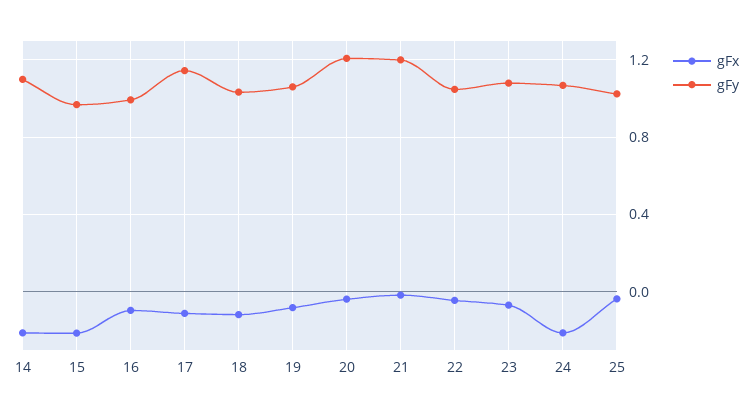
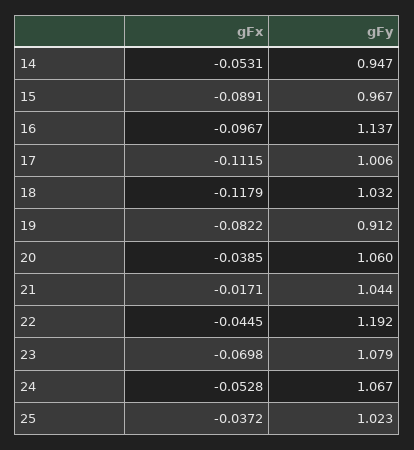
gFx, 14: -0.2 -> -0.0531
gFy, 14: 1.1 -> 0.947
gFx, 15: -0.2 -> -0.0891
gFy, 16: 1 -> 1.137
gFy, 17: 1.15 -> 1.006
gFy, 19: 1.05 -> 0.912
gFy, 20: 1.2 -> 1.06
gFy, 21: 1.2 -> 1.044
gFy, 22: 1.05 -> 1.192
gFx, 24: -0.2 -> -0.0528

